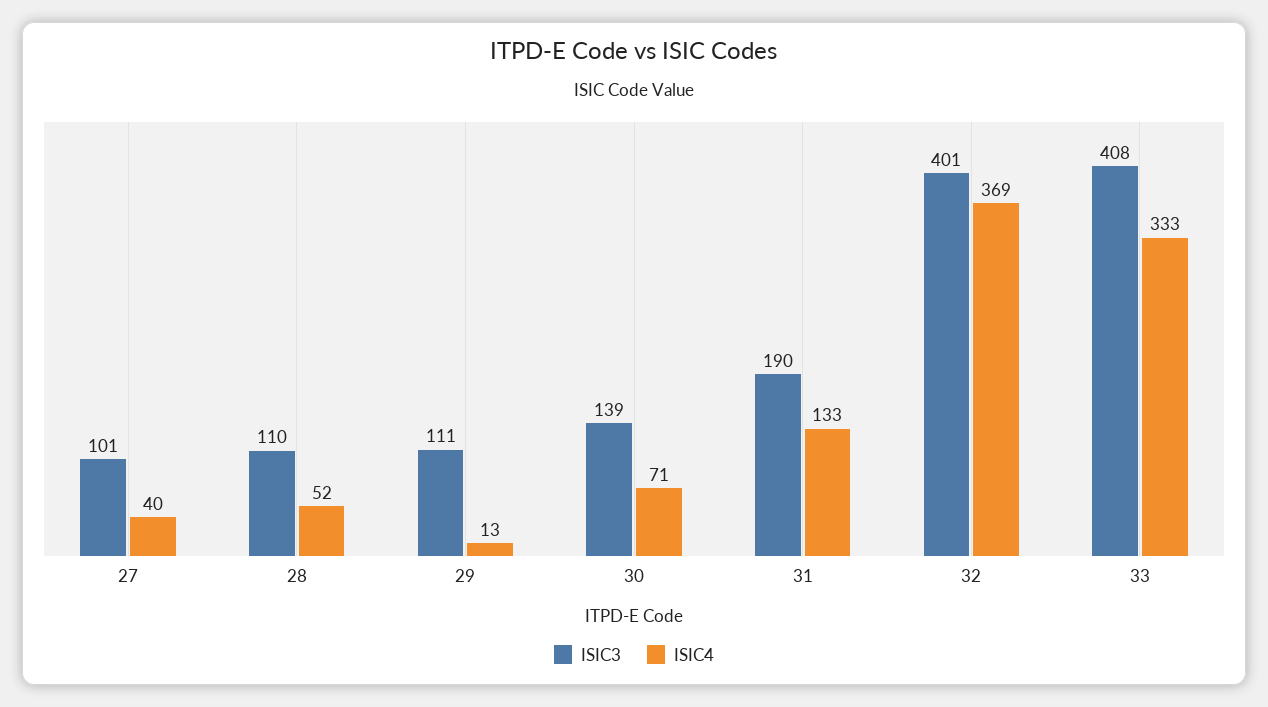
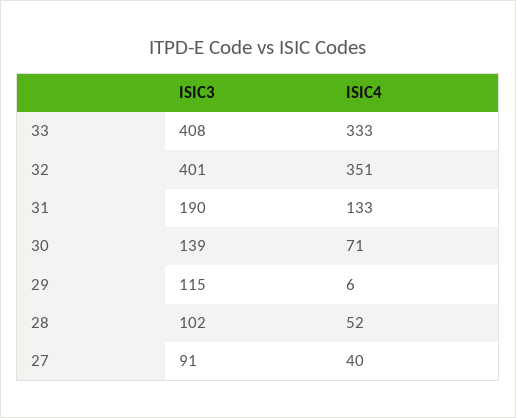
ISIC3, 27: 101 -> 91
ISIC3, 28: 110 -> 102
ISIC3, 29: 111 -> 115
ISIC4, 29: 13 -> 6
ISIC4, 32: 369 -> 351

